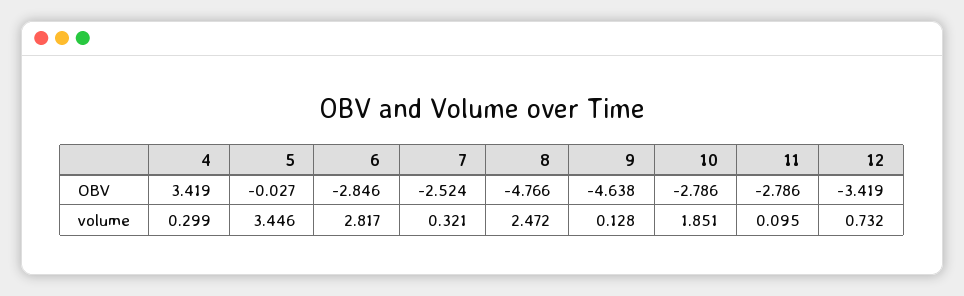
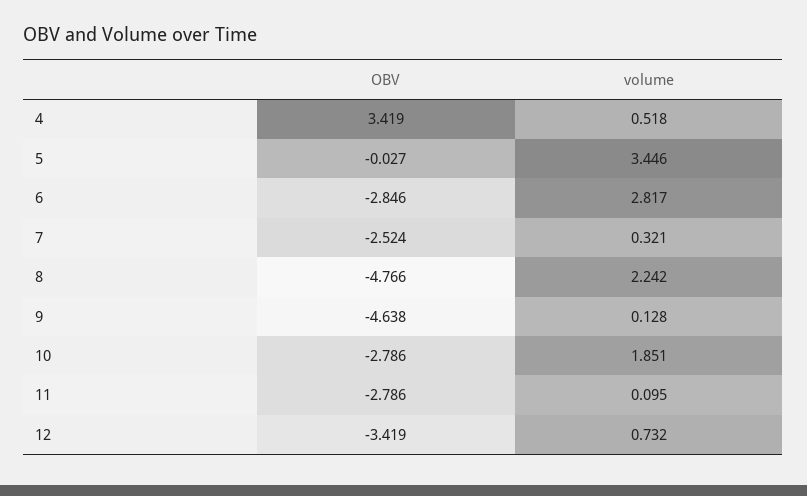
4, volume: 0.299 -> 0.518
8, volume: 2.472 -> 2.242

